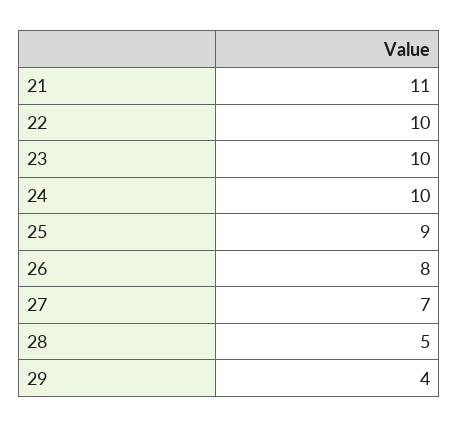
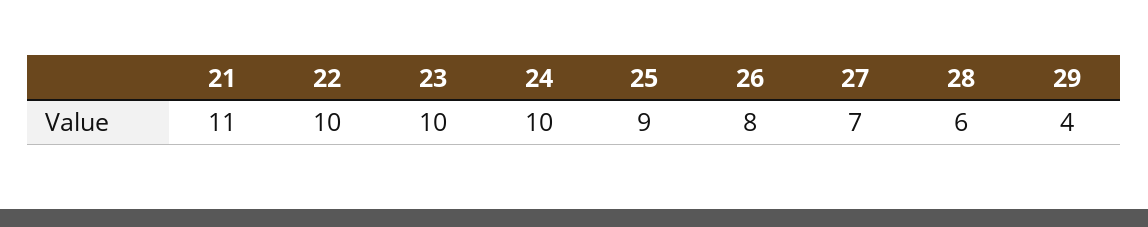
28: 5 -> 6

